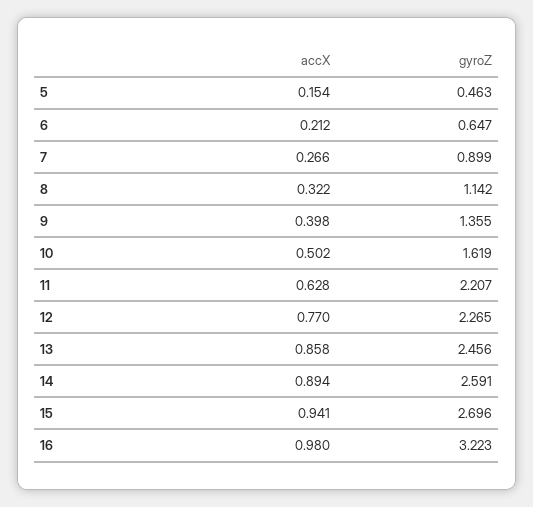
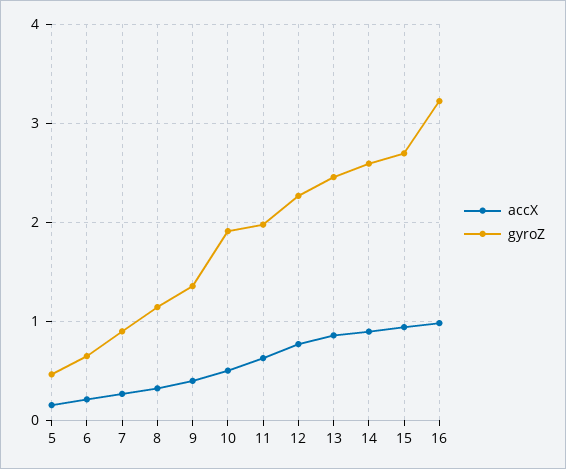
gyroZ, 10: 1.619 -> 1.9
gyroZ, 11: 2.207 -> 2

